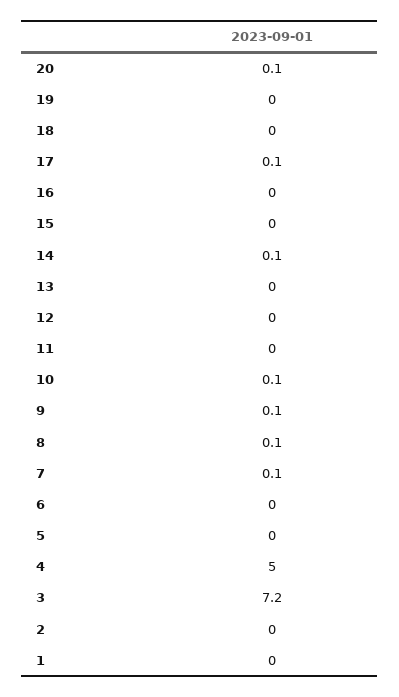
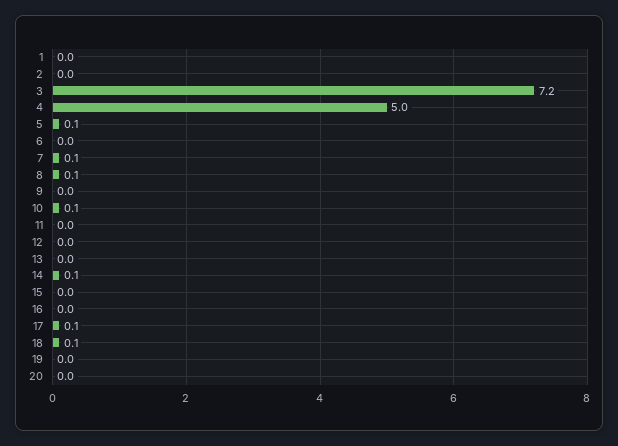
20: 0.1 -> 0
18: 0 -> 0.1
9: 0.1 -> 0
5: 0 -> 0.1

